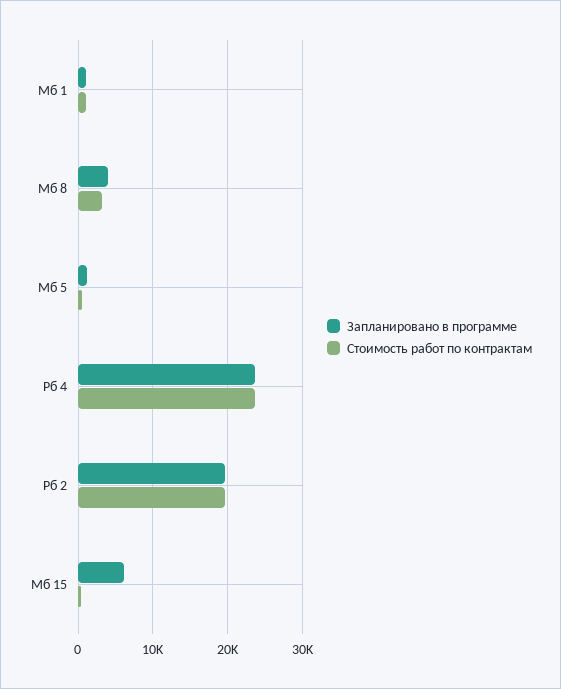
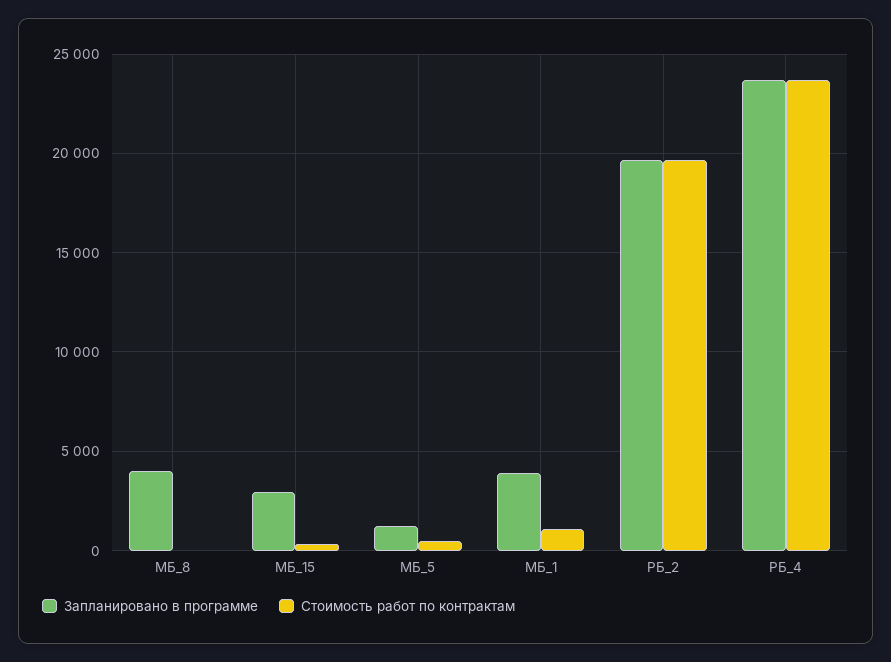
Запланировано в программе, Мб 1: 1000 -> 4000
Стоимость работ по контрактам, Мб 8: 3000 -> 0
Запланировано в программе, Мб 15: 6000 -> 3000

